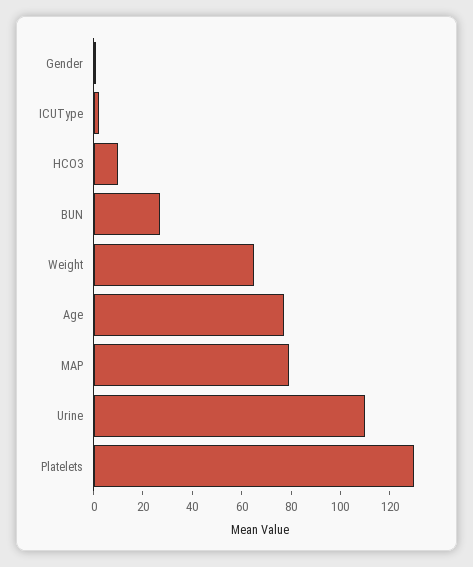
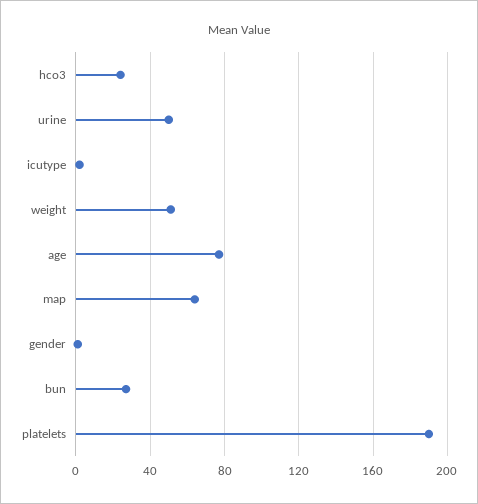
HCO3: 10 -> 25
Weight: 65 -> 50
MAP: 80 -> 65
Urine: 110 -> 50
Platelets: 130 -> 190

